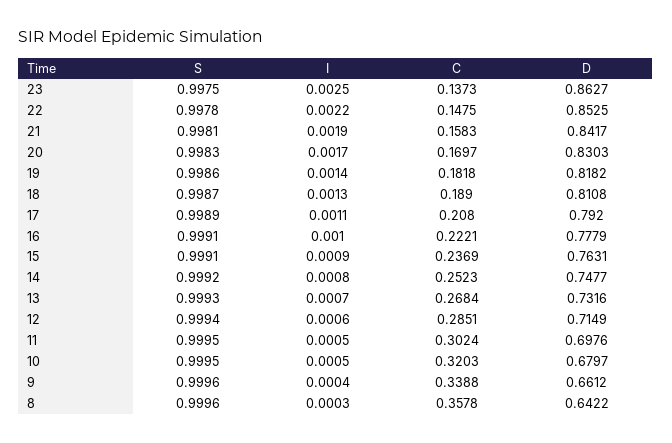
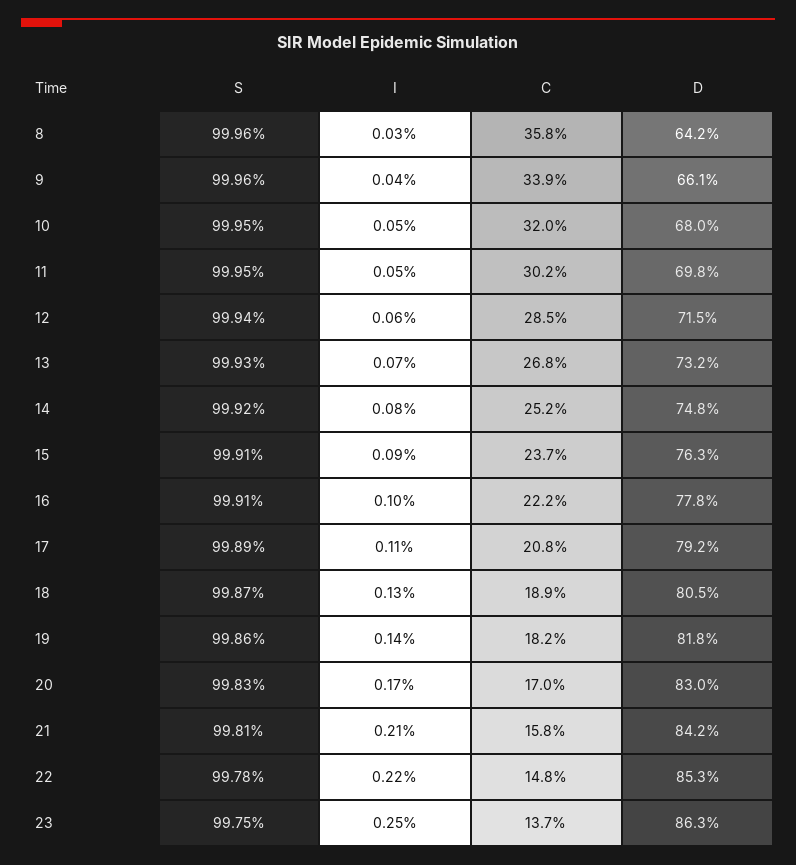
I, 21: 0.0019 -> 0.0021
D, 18: 0.8108 -> 0.805

